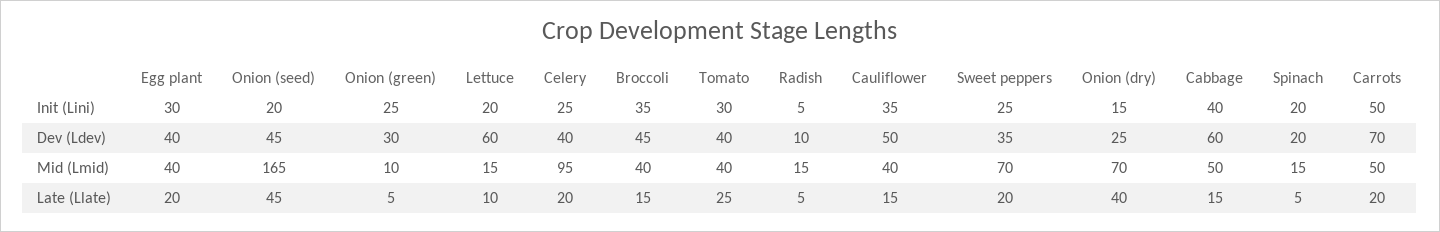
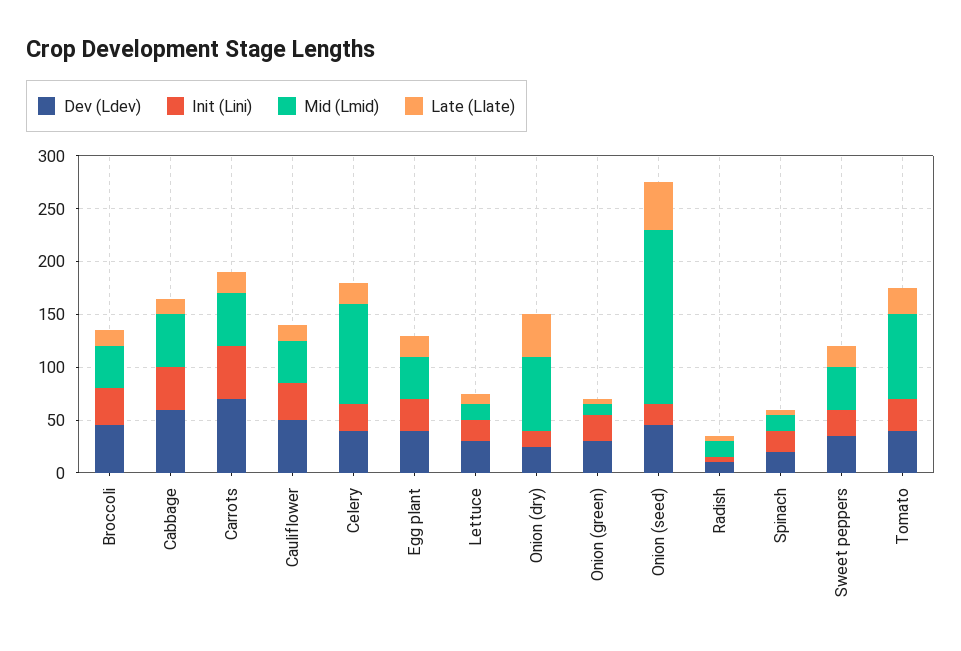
Dev (Ldev), Lettuce: 60 -> 30
Mid (Lmid), Tomato: 40 -> 80
Mid (Lmid), Sweet peppers: 70 -> 40

